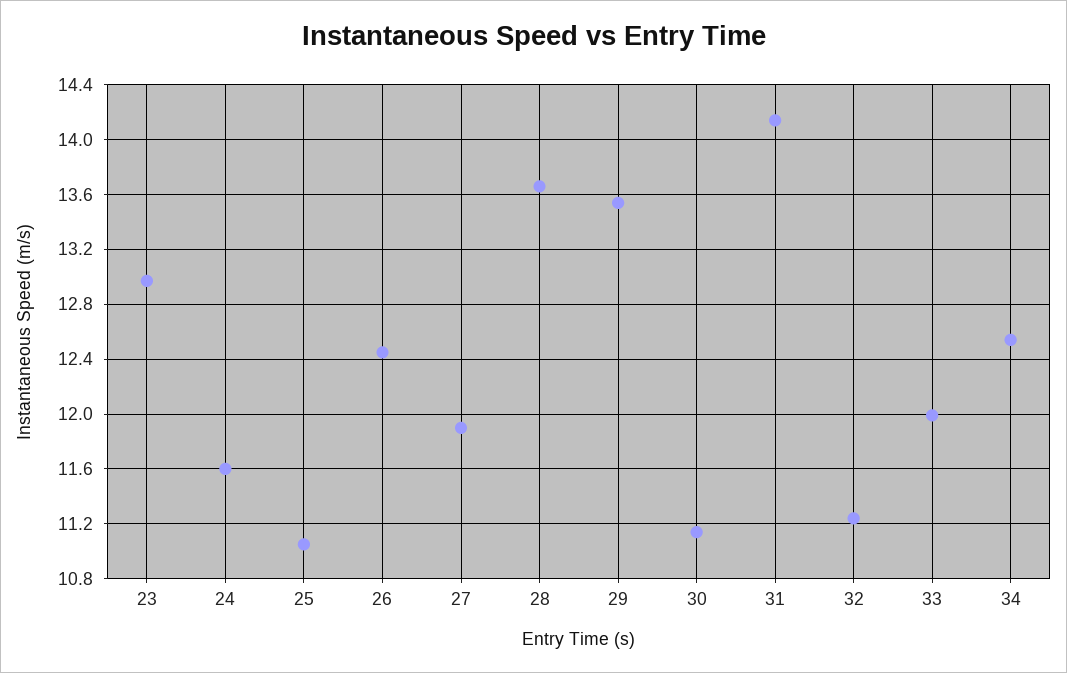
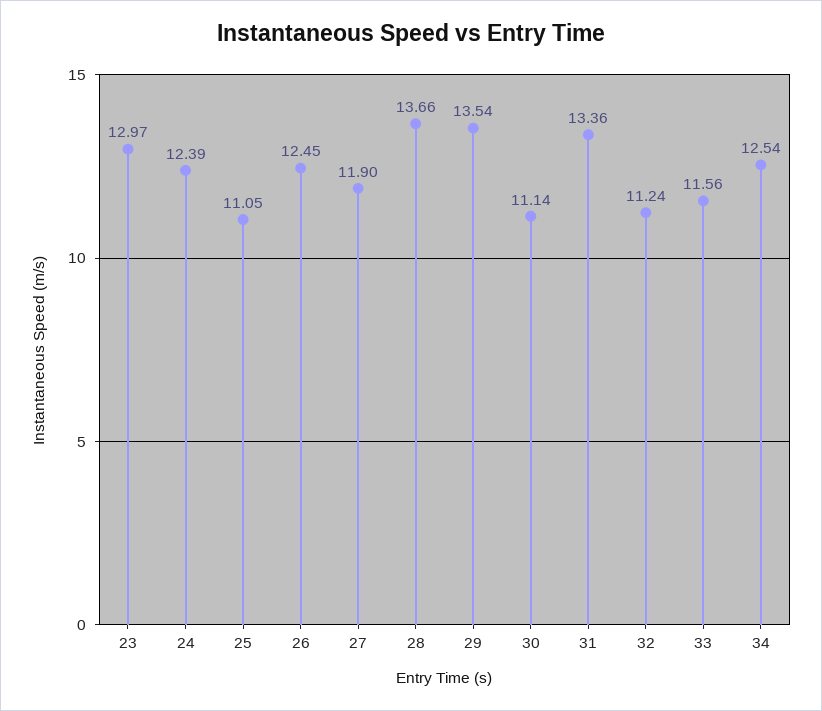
24: 11.6 -> 12.39
31: 14.15 -> 13.36
33: 12 -> 11.56

